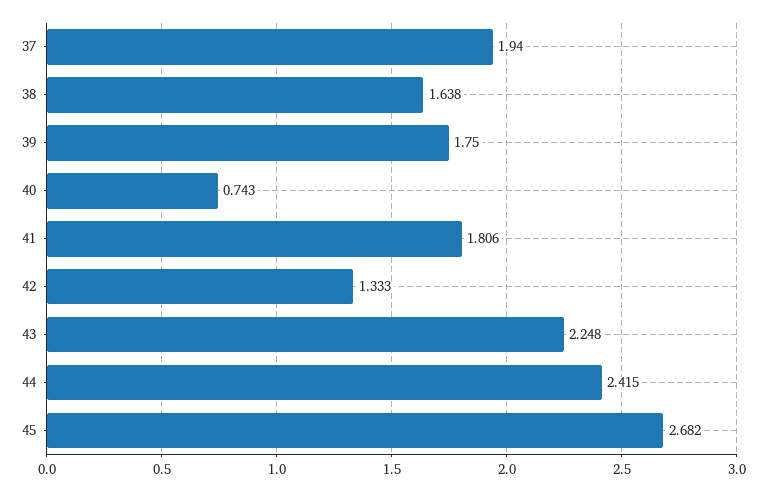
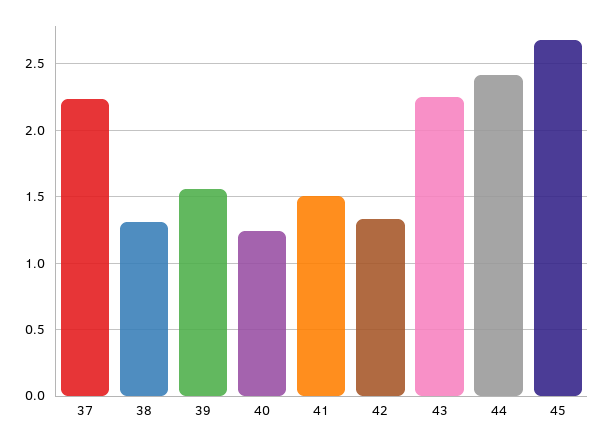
37: 1.94 -> 2.25
38: 1.638 -> 1.3
39: 1.75 -> 1.55
40: 0.743 -> 1.25
41: 1.806 -> 1.5

